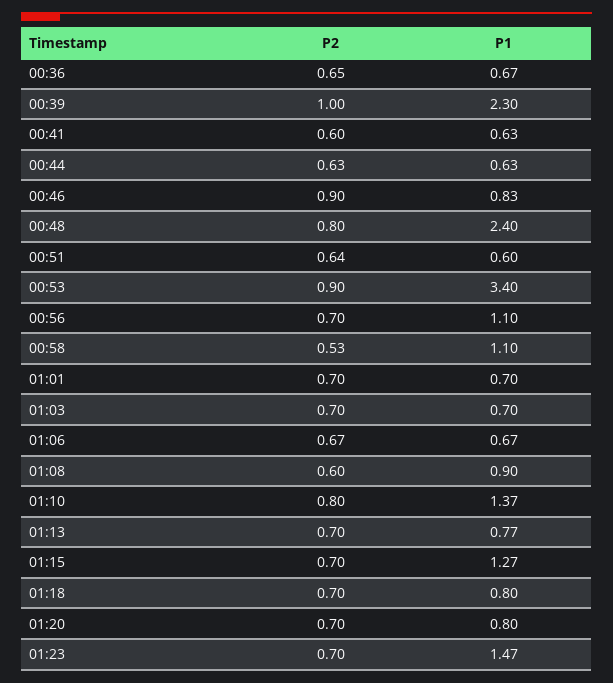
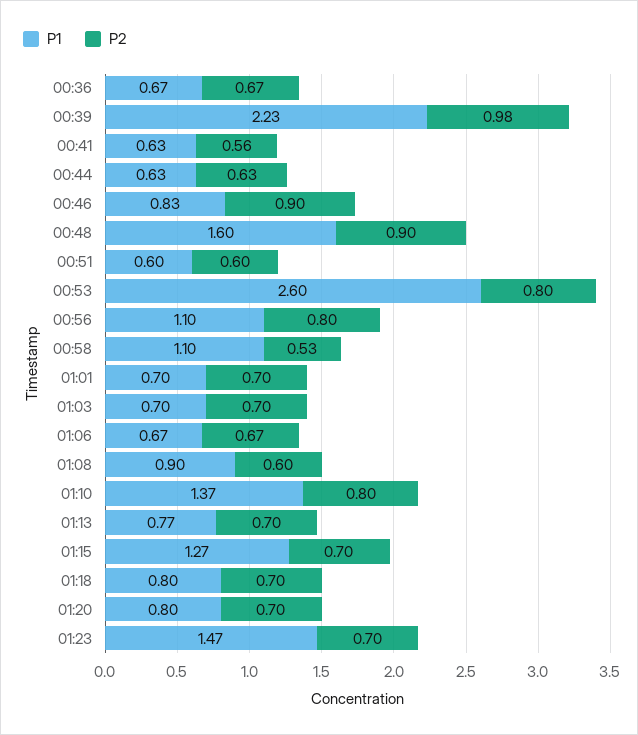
P2, 00:36: 0.65 -> 0.67
P2, 00:39: 1 -> 0.98
P1, 00:39: 2.3 -> 2.23
P2, 00:41: 0.6 -> 0.56
P2, 00:48: 0.8 -> 0.9
P1, 00:48: 2.4 -> 1.6
P2, 00:51: 0.64 -> 0.6
P2, 00:53: 0.9 -> 0.8
P1, 00:53: 3.4 -> 2.6
P2, 00:56: 0.7 -> 0.8

